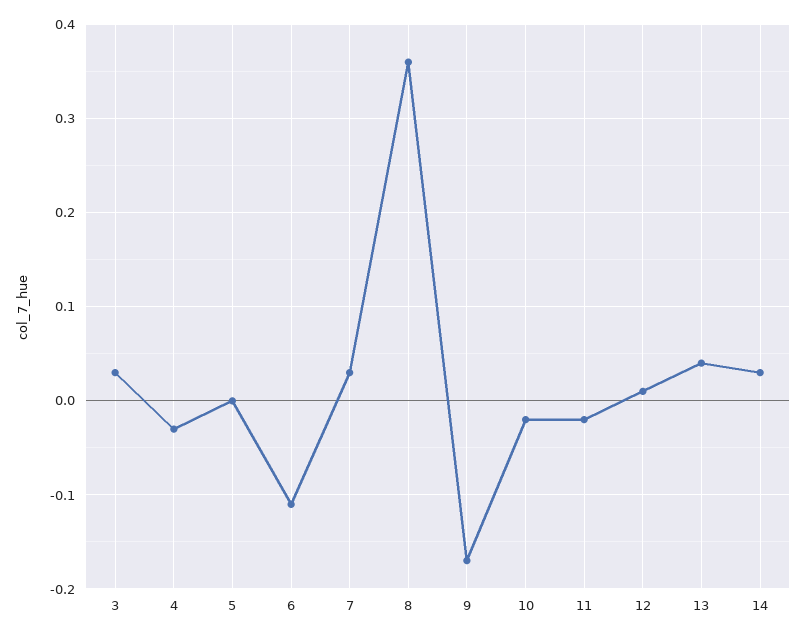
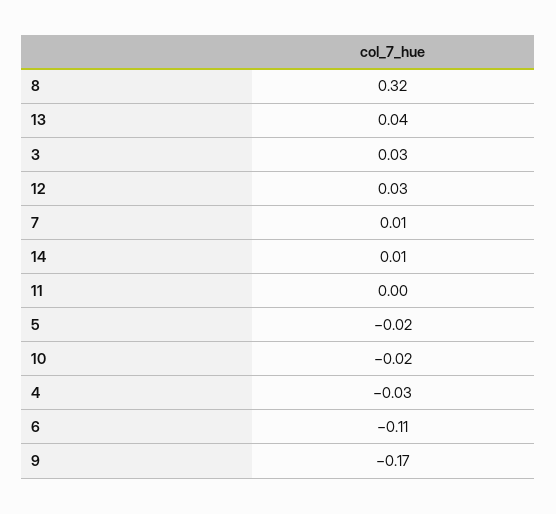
5: 0 -> -0.02
7: 0.03 -> 0.01
8: 0.36 -> 0.32
11: -0.02 -> 0
12: 0.01 -> 0.03
14: 0.03 -> 0.01

